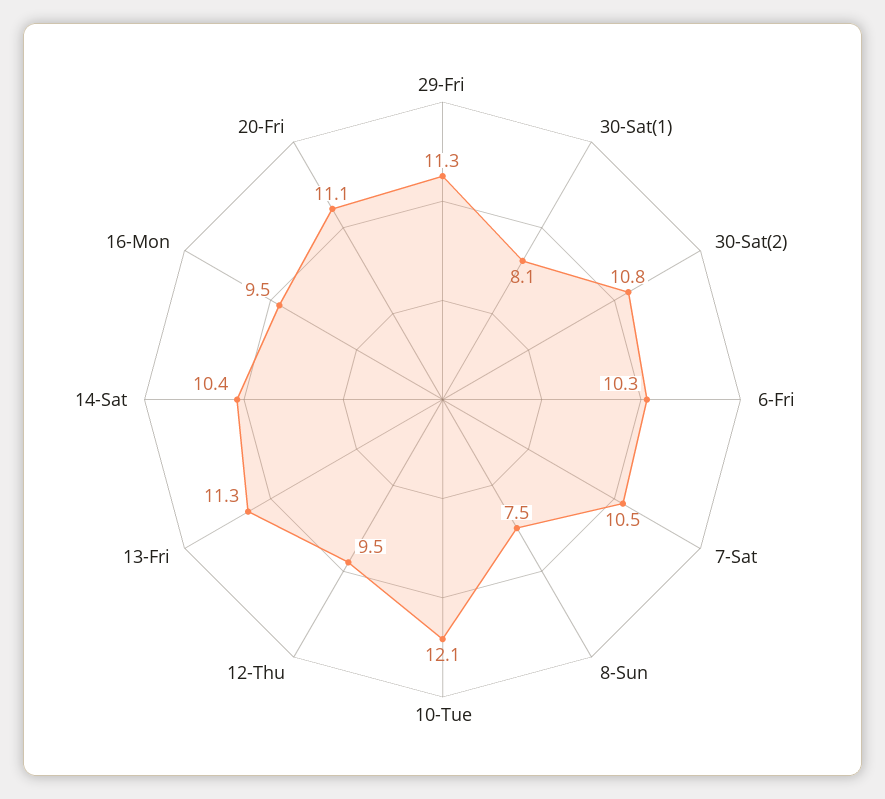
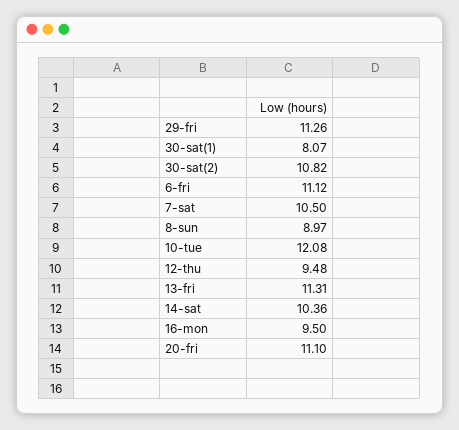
6-Fri: 10.3 -> 11.12
8-Sun: 7.5 -> 8.97

